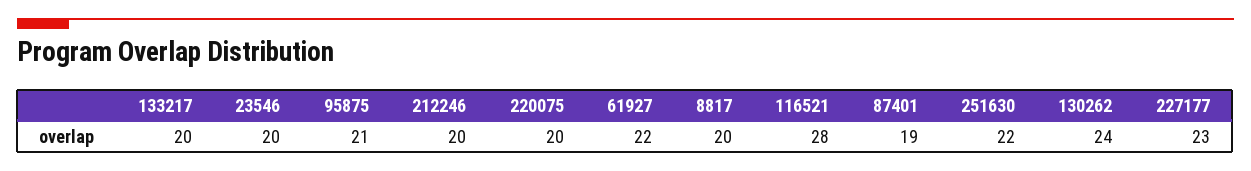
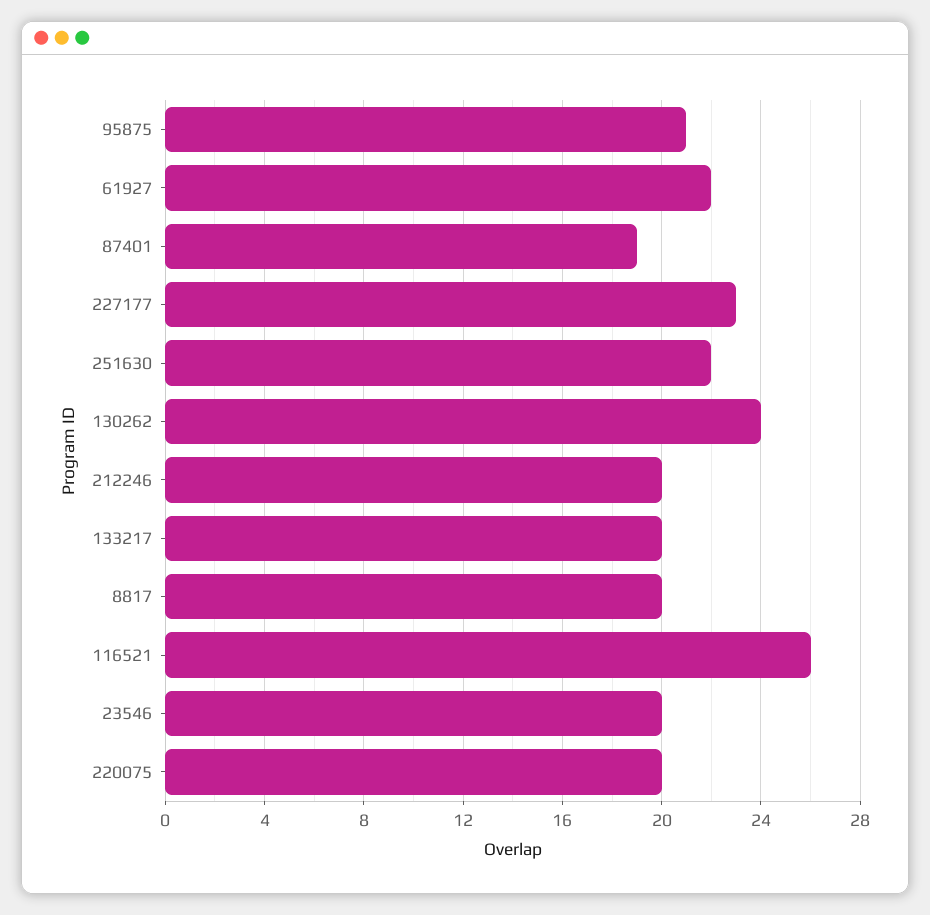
116521: 28 -> 26

